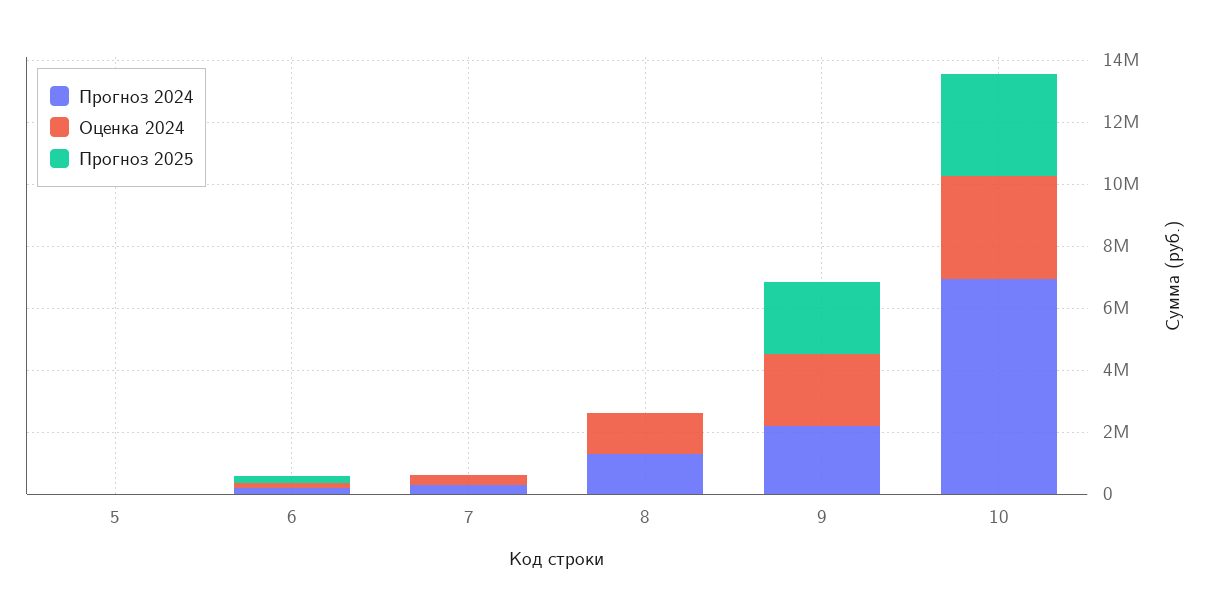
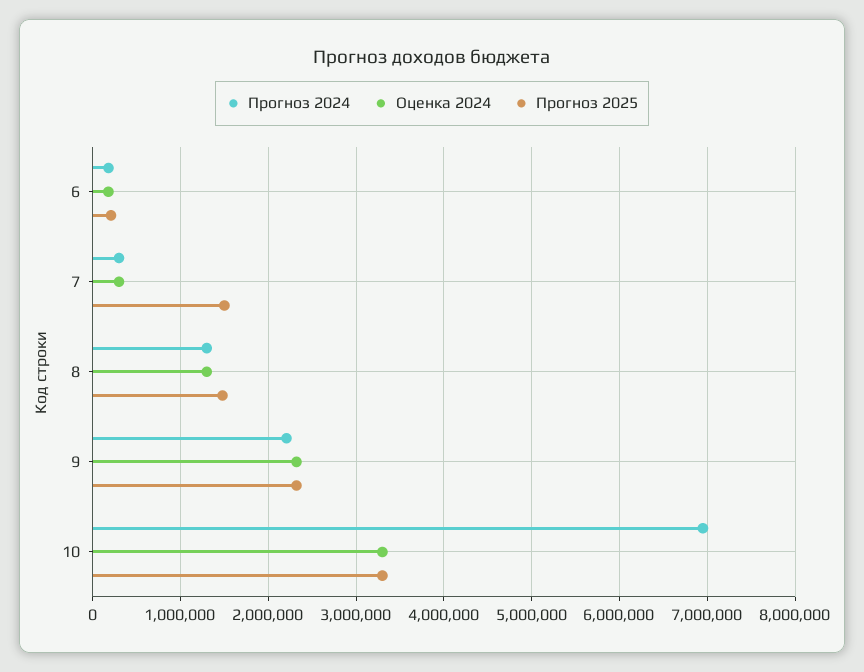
Прогноз 2024, 5: 0 -> none
Оценка 2024, 5: 0 -> none
Прогноз 2025, 5: 0 -> none
Прогноз 2025, 7: 0 -> 1500000
Прогноз 2025, 8: 0 -> 1500000

